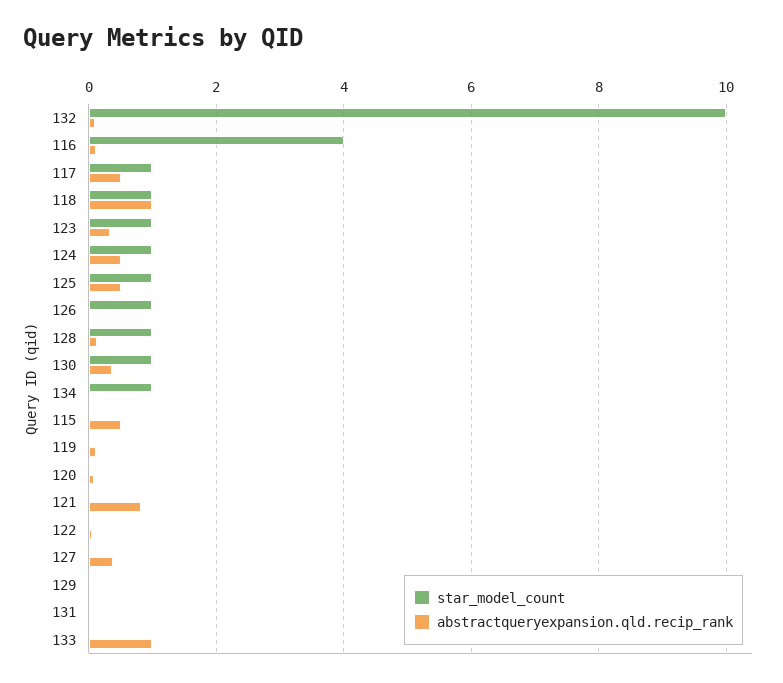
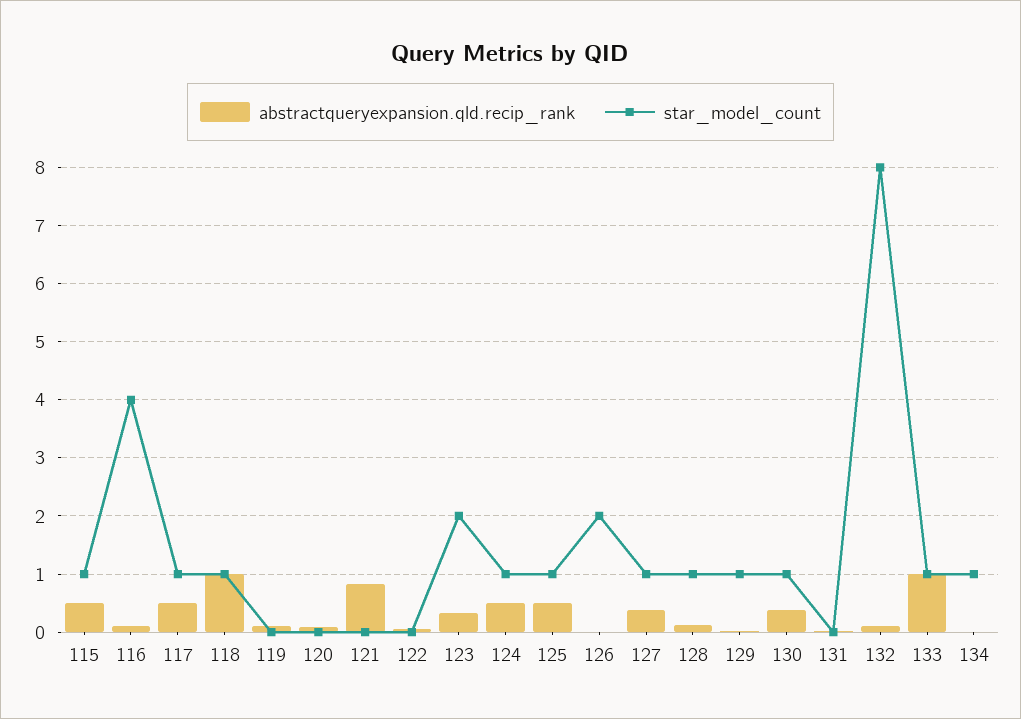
star_model_count, 132: 10 -> 8
star_model_count, 123: 1 -> 2
star_model_count, 126: 1 -> 2
star_model_count, 115: 0 -> 1
star_model_count, 127: 0 -> 1
star_model_count, 129: 0 -> 1
star_model_count, 133: 0 -> 1

